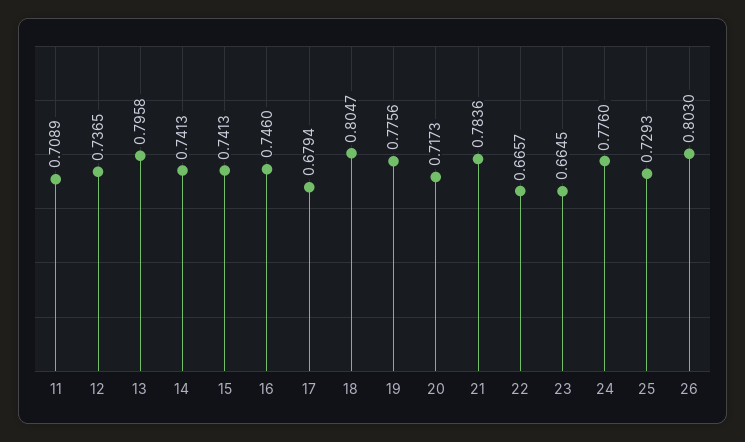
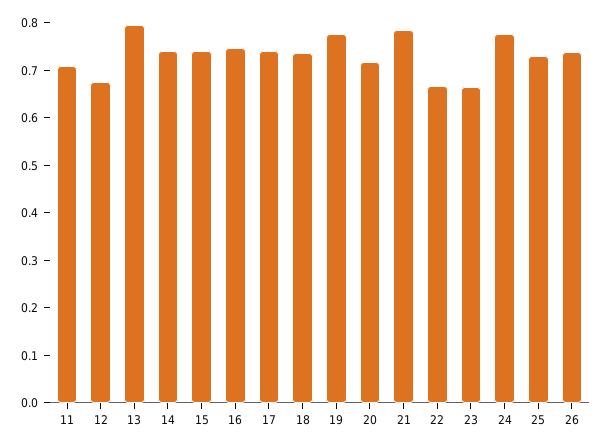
12: 0.7365 -> 0.68
17: 0.6794 -> 0.74
18: 0.8047 -> 0.74
26: 0.803 -> 0.74

